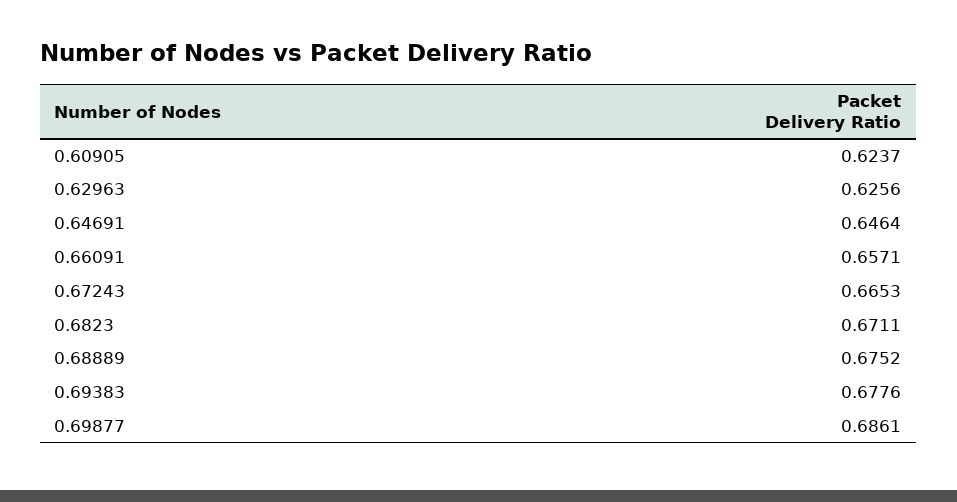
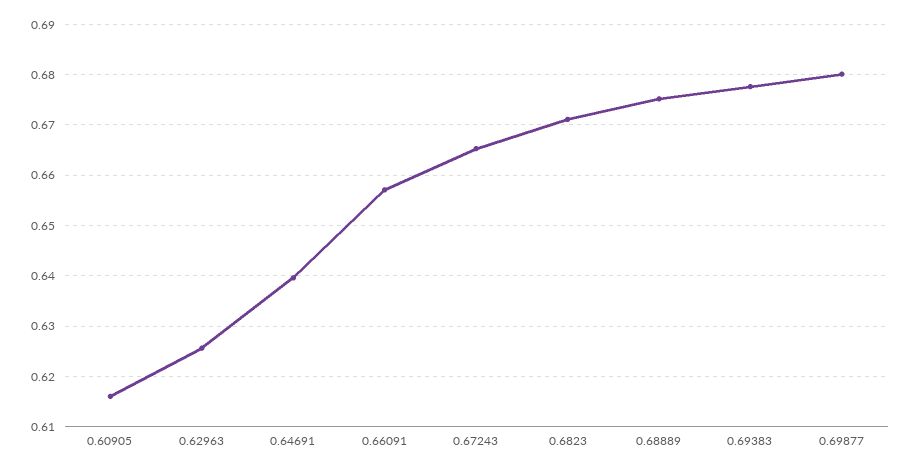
0.60905: 0.6237 -> 0.616
0.64691: 0.6464 -> 0.64
0.69877: 0.6861 -> 0.68

